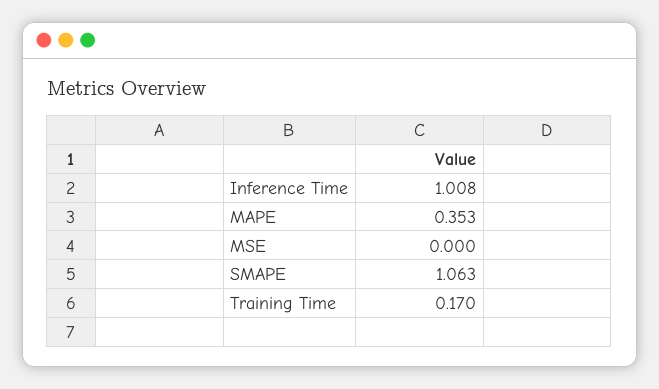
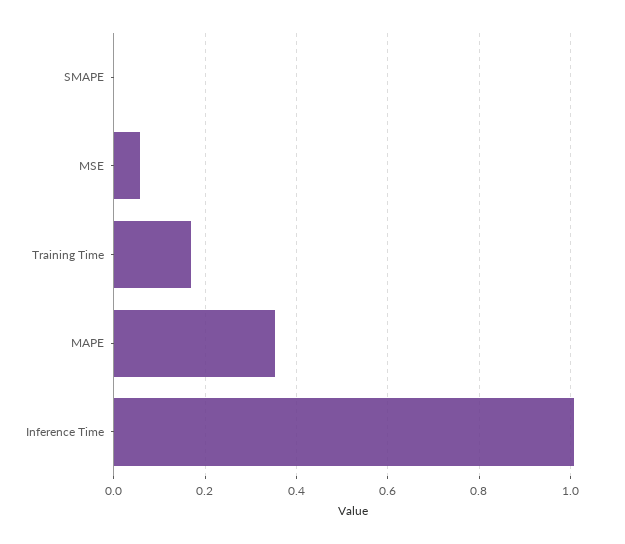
MSE: 0 -> 0.06
SMAPE: 1.063 -> 0

